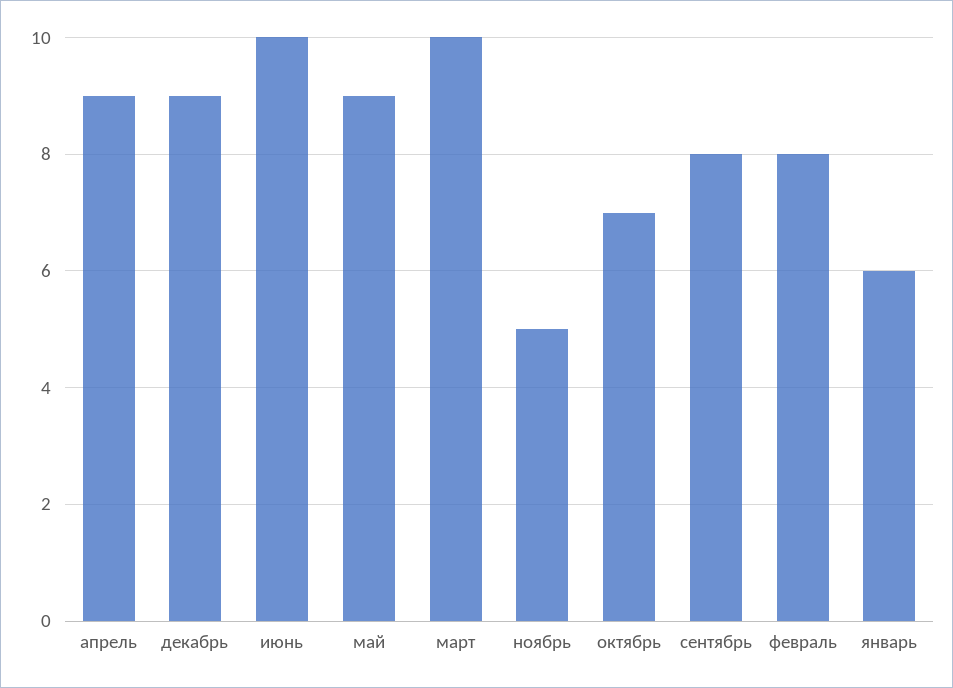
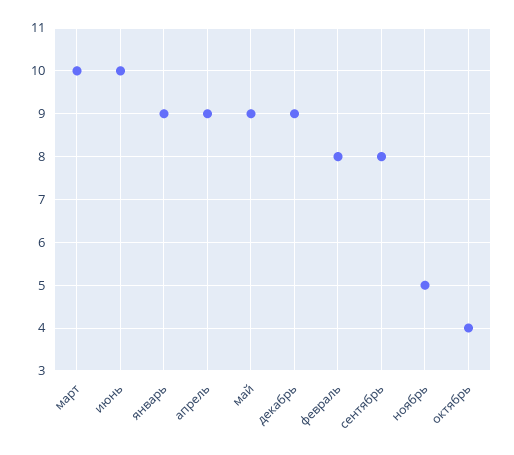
октябрь: 7 -> 4
январь: 6 -> 9

